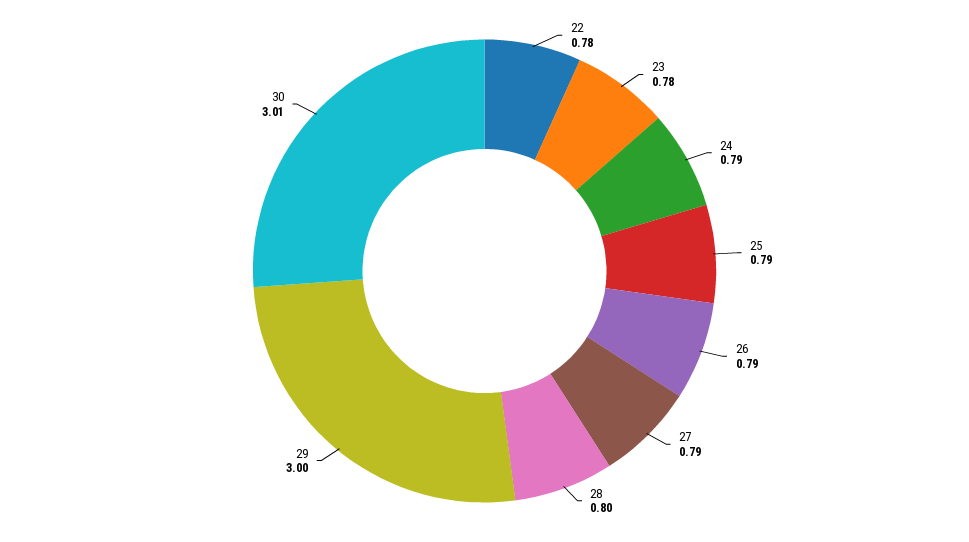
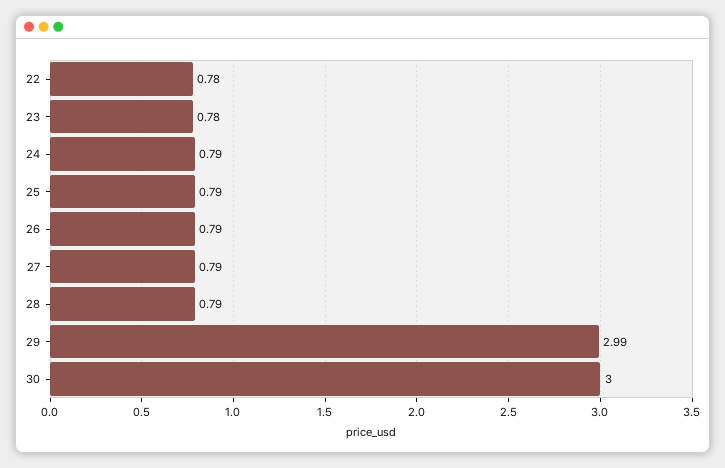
28: 0.8 -> 0.79
29: 3 -> 2.99
30: 3.01 -> 3

